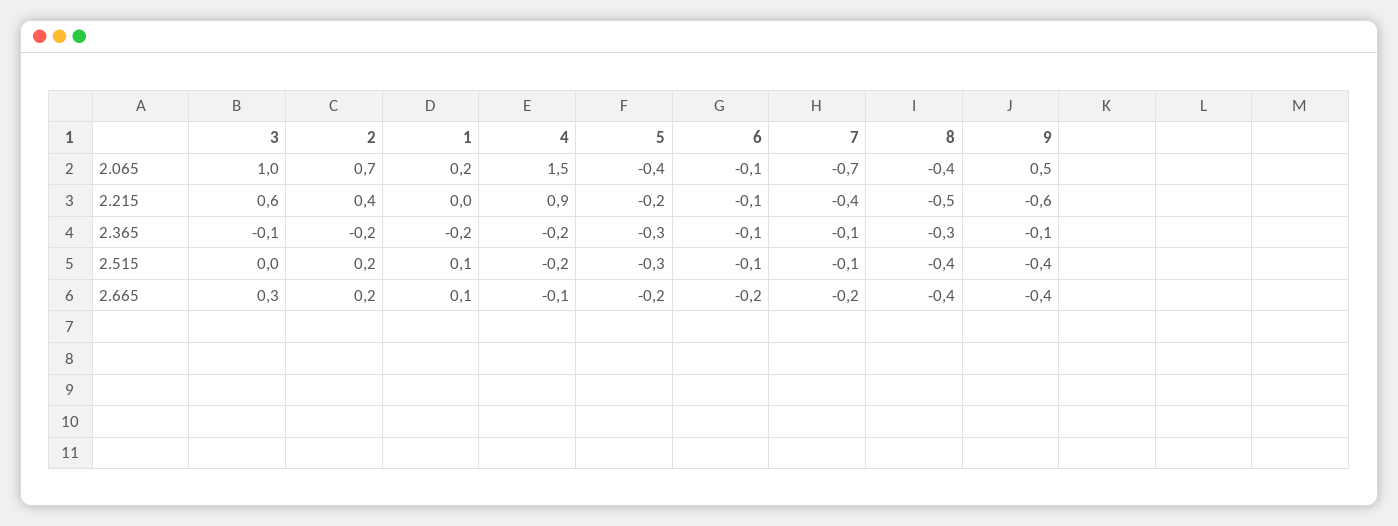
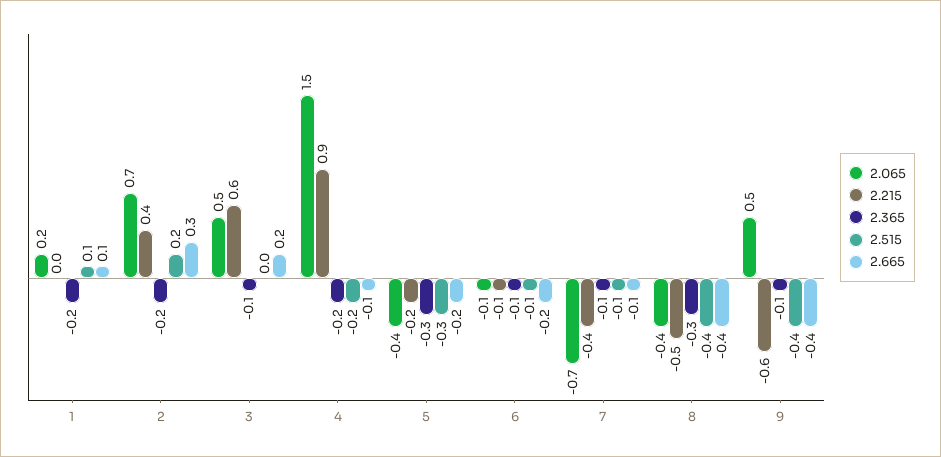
2.065, 3: 1 -> 0.5
2.665, 3: 0.3 -> 0.2
2.665, 2: 0.2 -> 0.3
2.665, 7: -0.2 -> -0.1

